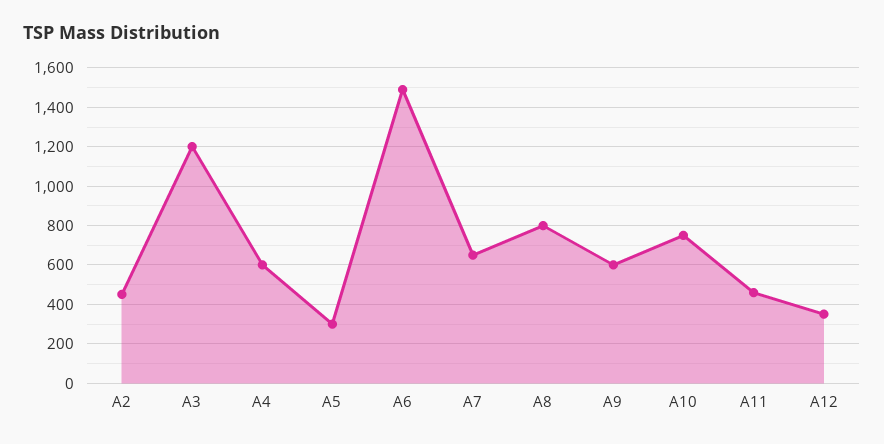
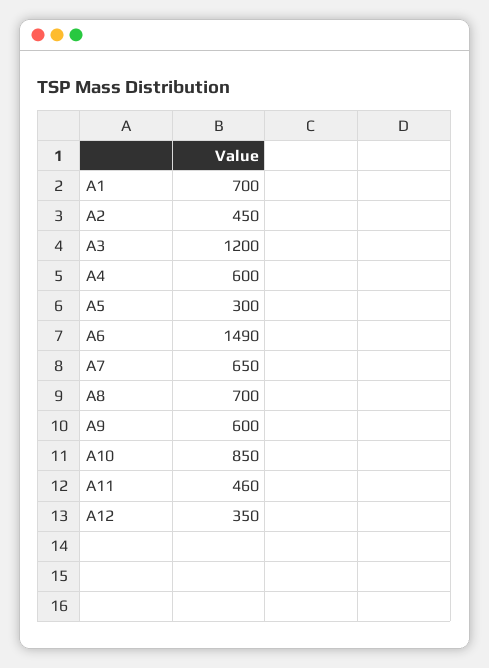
A8: 800 -> 700
A10: 750 -> 850
A1: none -> 700

